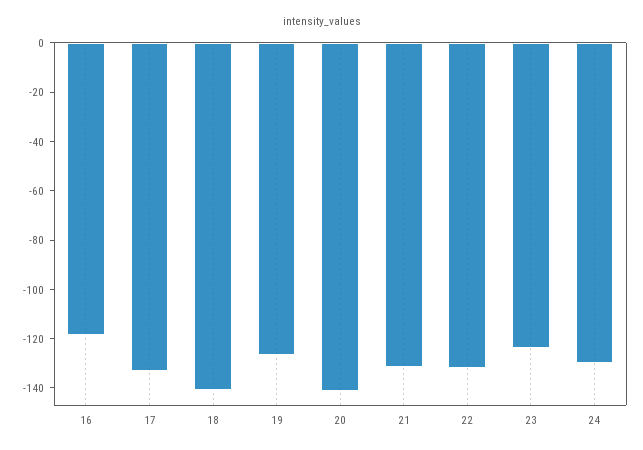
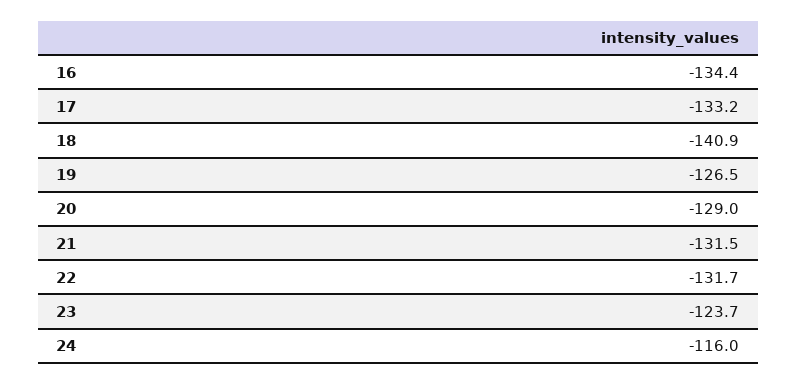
16: -120 -> -134.4
20: -140 -> -129
24: -130 -> -116

